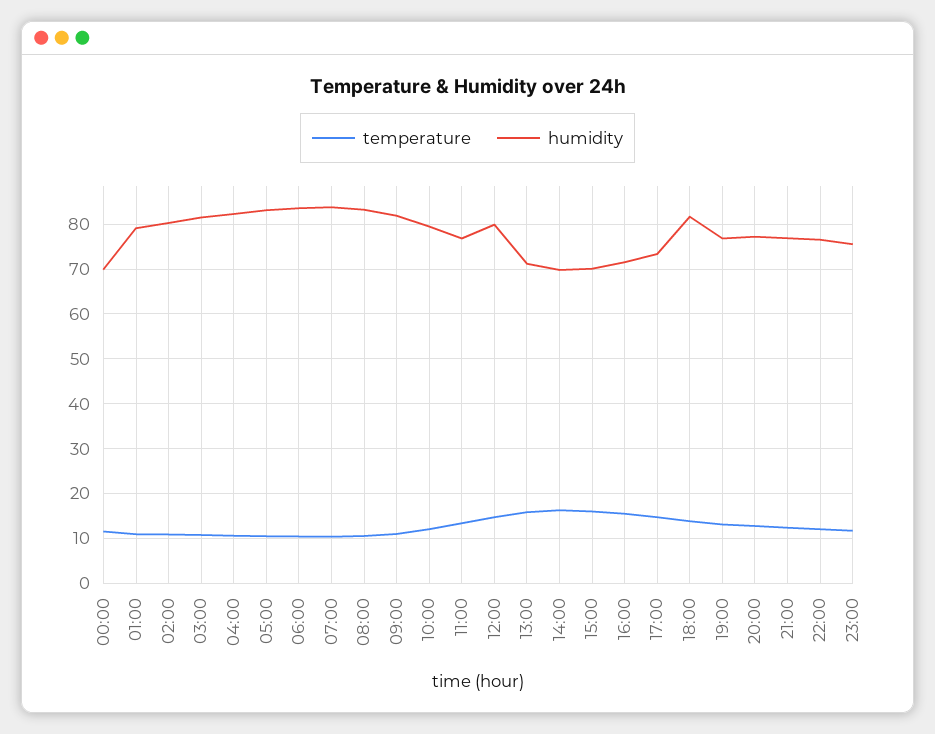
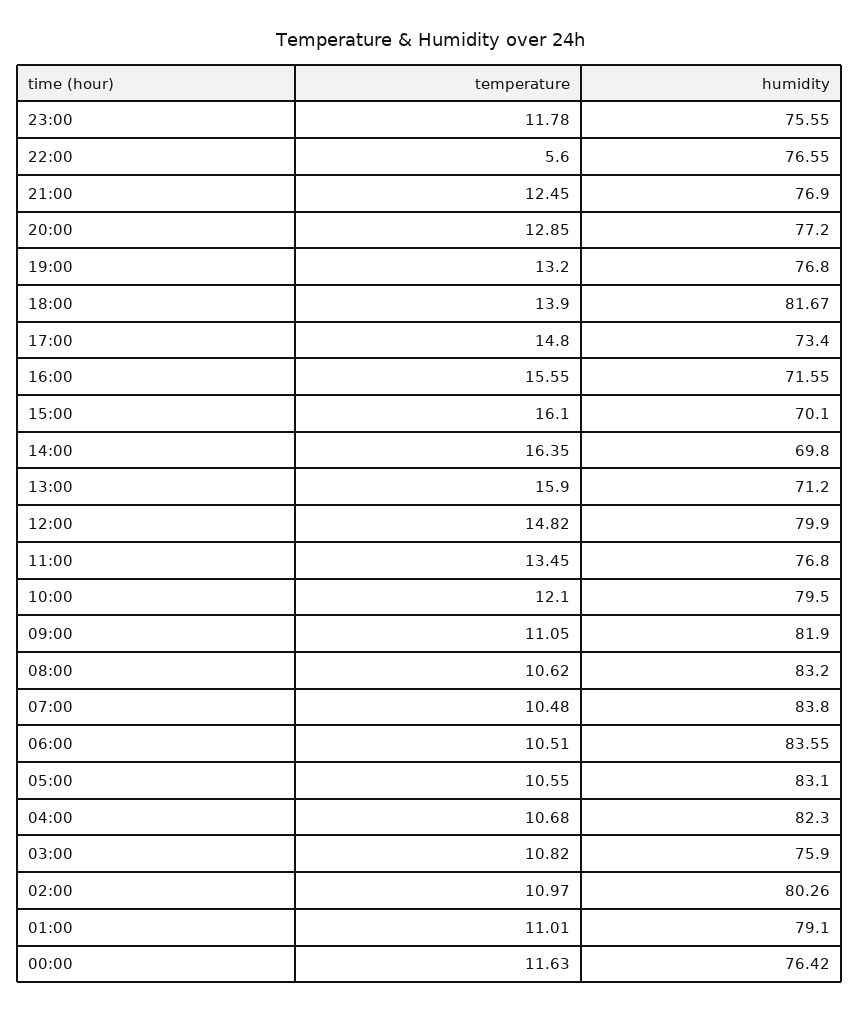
humidity, 00:00: 70 -> 76.42
humidity, 03:00: 82 -> 75.9
temperature, 22:00: 12 -> 5.6

